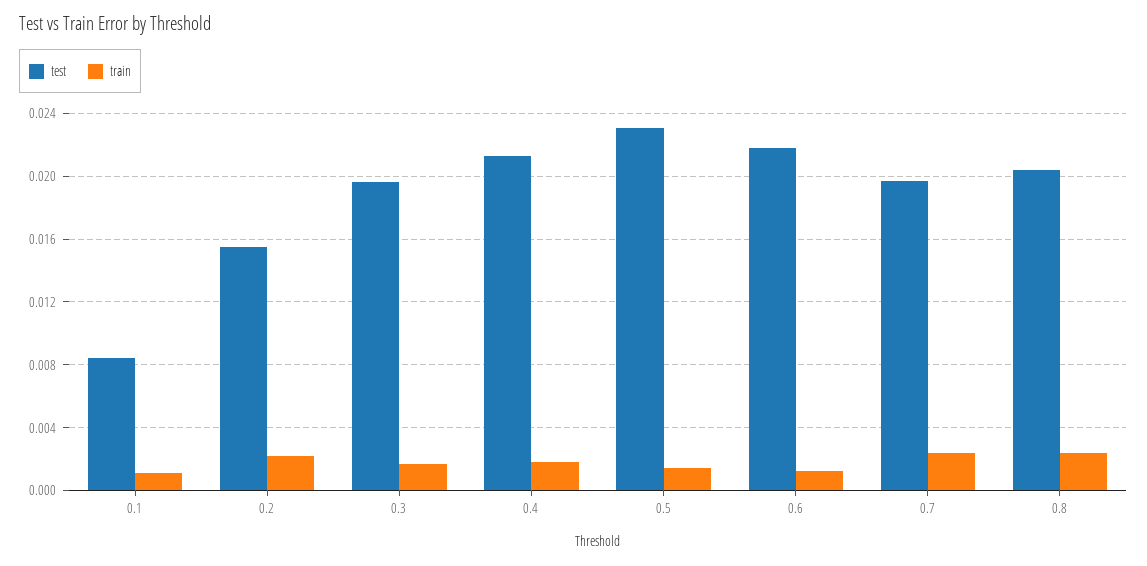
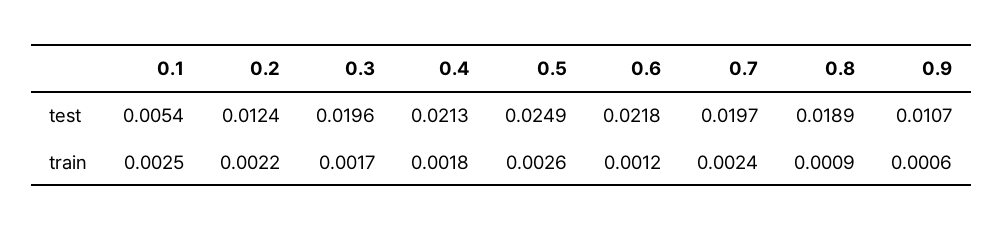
test, 0.1: 0.0085 -> 0.0054
train, 0.1: 0.001 -> 0.0025
test, 0.2: 0.0155 -> 0.0124
test, 0.5: 0.023 -> 0.0249
train, 0.5: 0.0015 -> 0.0026
test, 0.8: 0.0205 -> 0.0189
train, 0.8: 0.0025 -> 0.0009
test, 0.9: none -> 0.0107
train, 0.9: none -> 0.0006

